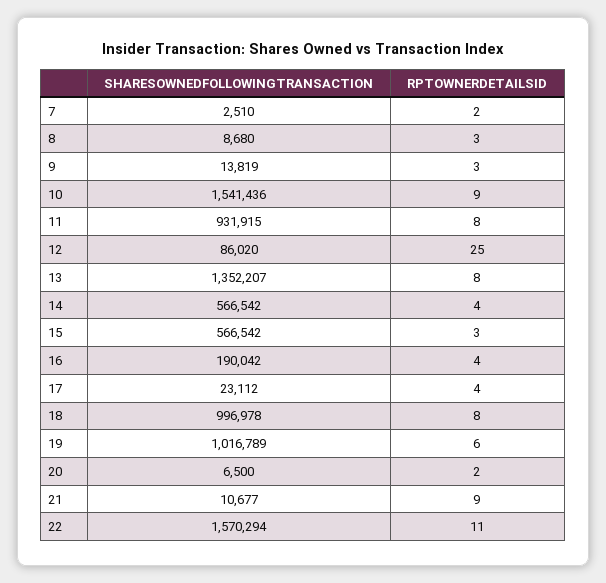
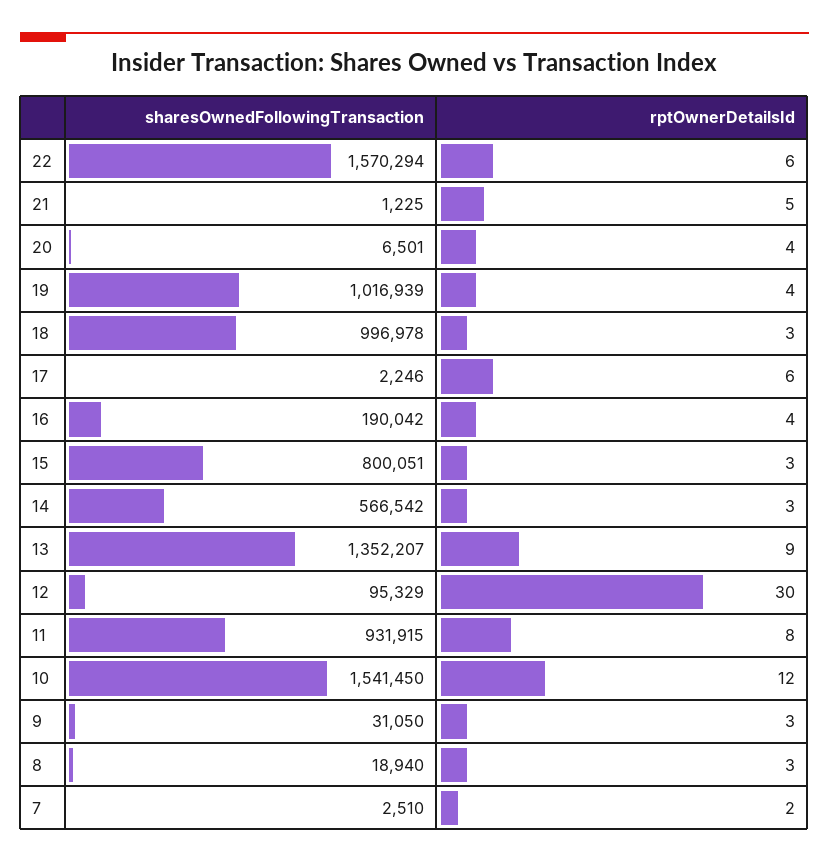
SHARESOWNEDFOLLOWINGTRANSACTION, 8: 8680 -> 18940
SHARESOWNEDFOLLOWINGTRANSACTION, 9: 13819 -> 31050
SHARESOWNEDFOLLOWINGTRANSACTION, 10: 1541436 -> 1541450
RPTOWNERDETAILSID, 10: 9 -> 12
SHARESOWNEDFOLLOWINGTRANSACTION, 12: 86020 -> 95329
RPTOWNERDETAILSID, 12: 25 -> 30
RPTOWNERDETAILSID, 13: 8 -> 9
RPTOWNERDETAILSID, 14: 4 -> 3
SHARESOWNEDFOLLOWINGTRANSACTION, 15: 566542 -> 800051
SHARESOWNEDFOLLOWINGTRANSACTION, 17: 23112 -> 2246
RPTOWNERDETAILSID, 17: 4 -> 6
RPTOWNERDETAILSID, 18: 8 -> 3
SHARESOWNEDFOLLOWINGTRANSACTION, 19: 1016789 -> 1016939
RPTOWNERDETAILSID, 19: 6 -> 4
SHARESOWNEDFOLLOWINGTRANSACTION, 20: 6500 -> 6501
RPTOWNERDETAILSID, 20: 2 -> 4
SHARESOWNEDFOLLOWINGTRANSACTION, 21: 10677 -> 1225
RPTOWNERDETAILSID, 21: 9 -> 5
RPTOWNERDETAILSID, 22: 11 -> 6

